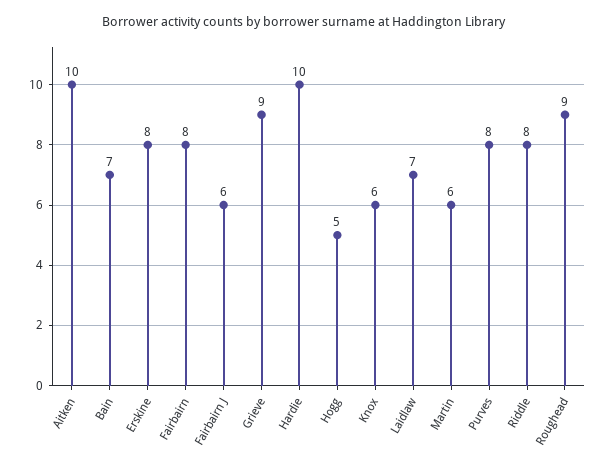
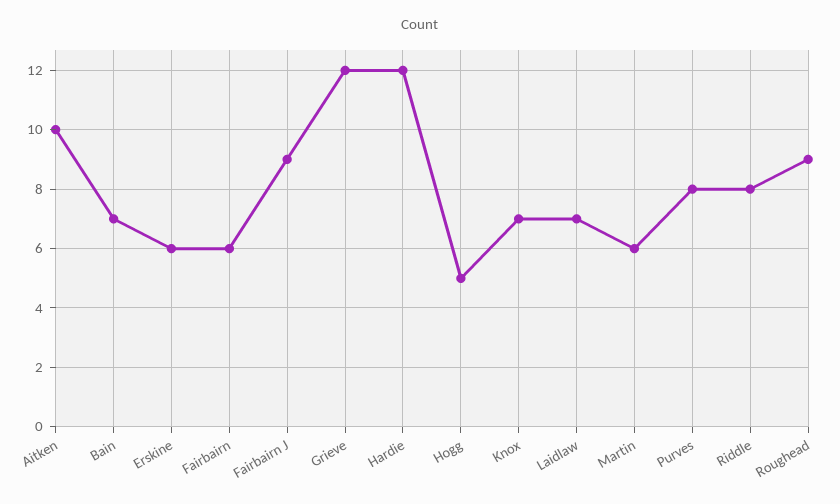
Erskine: 8 -> 6
Fairbairn: 8 -> 6
Fairbairn J: 6 -> 9
Grieve: 9 -> 12
Hardie: 10 -> 12
Knox: 6 -> 7

